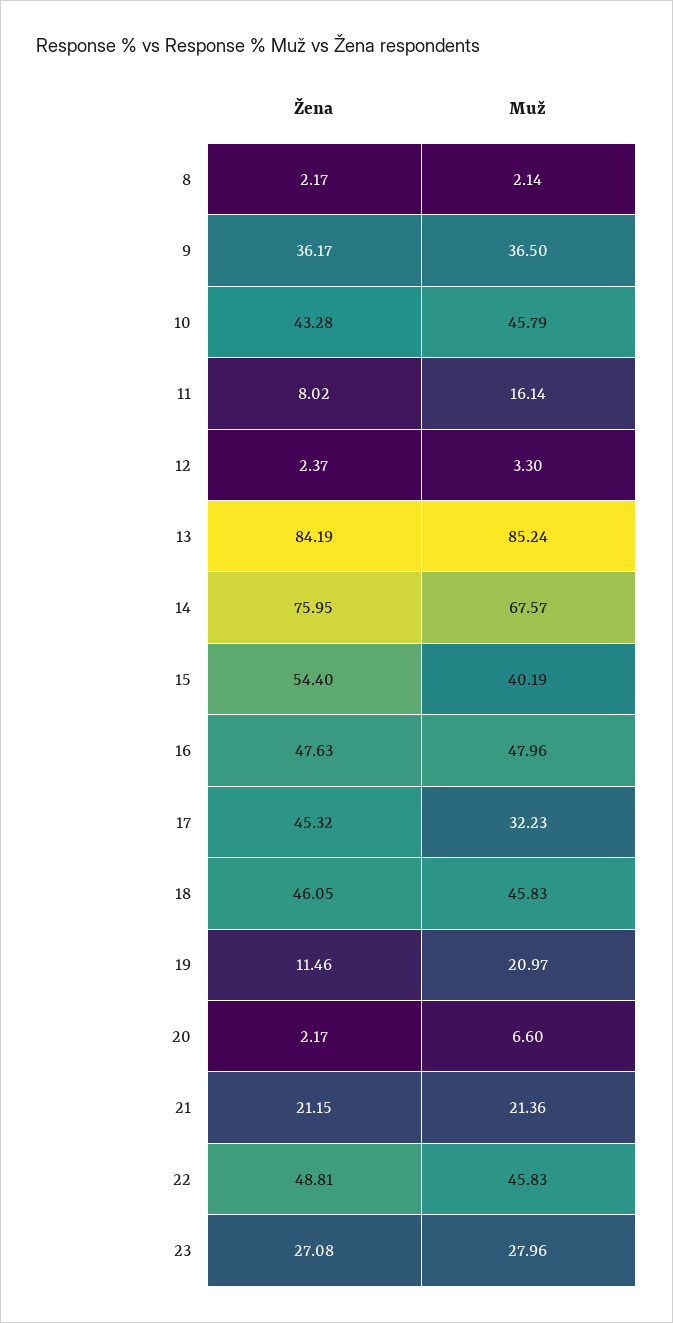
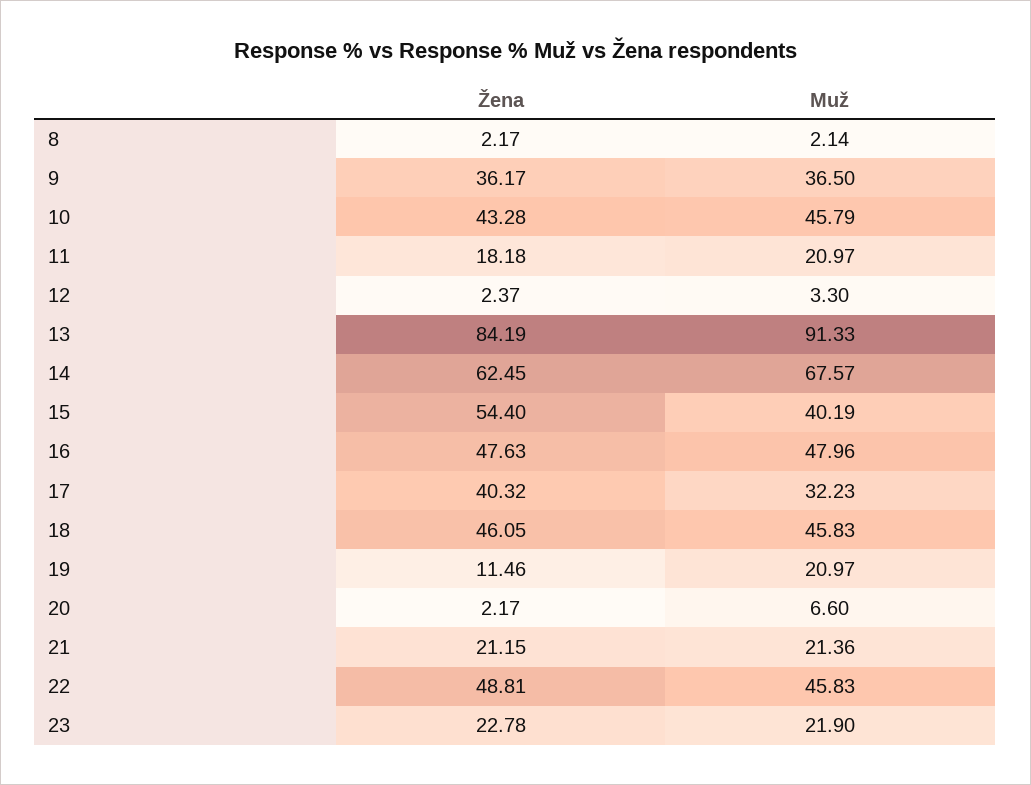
Žena, 11: 8.02 -> 18.18
Muž, 11: 16.14 -> 20.97
Muž, 13: 85.24 -> 91.33
Žena, 14: 75.95 -> 62.45
Žena, 17: 45.32 -> 40.32
Žena, 23: 27.08 -> 22.78
Muž, 23: 27.96 -> 21.9

